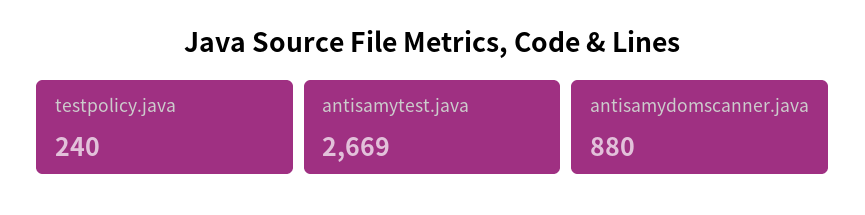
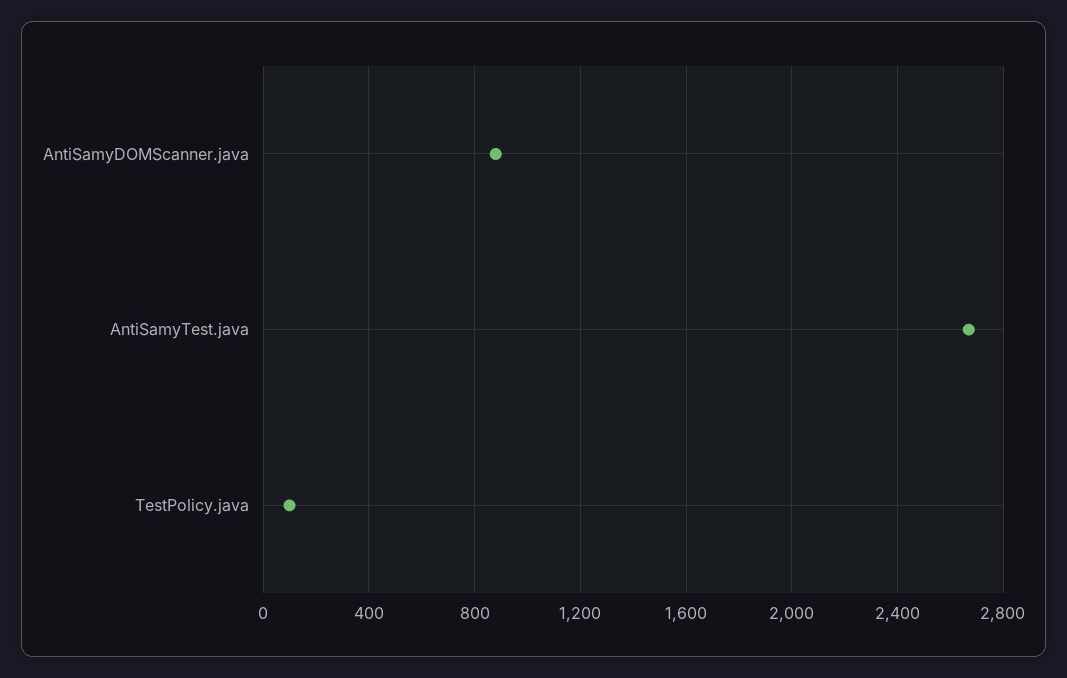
testpolicy.java: 240 -> 100

